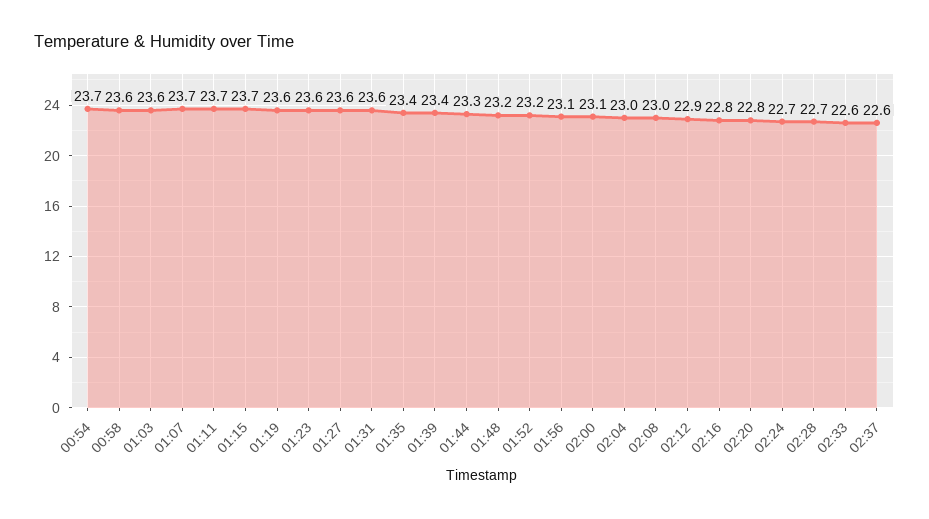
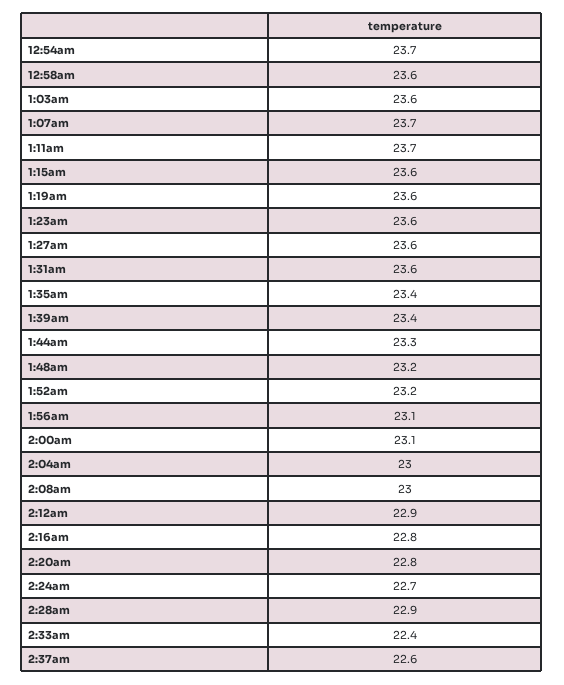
01:15: 23.7 -> 23.6
02:28: 22.7 -> 22.9
02:33: 22.6 -> 22.4

